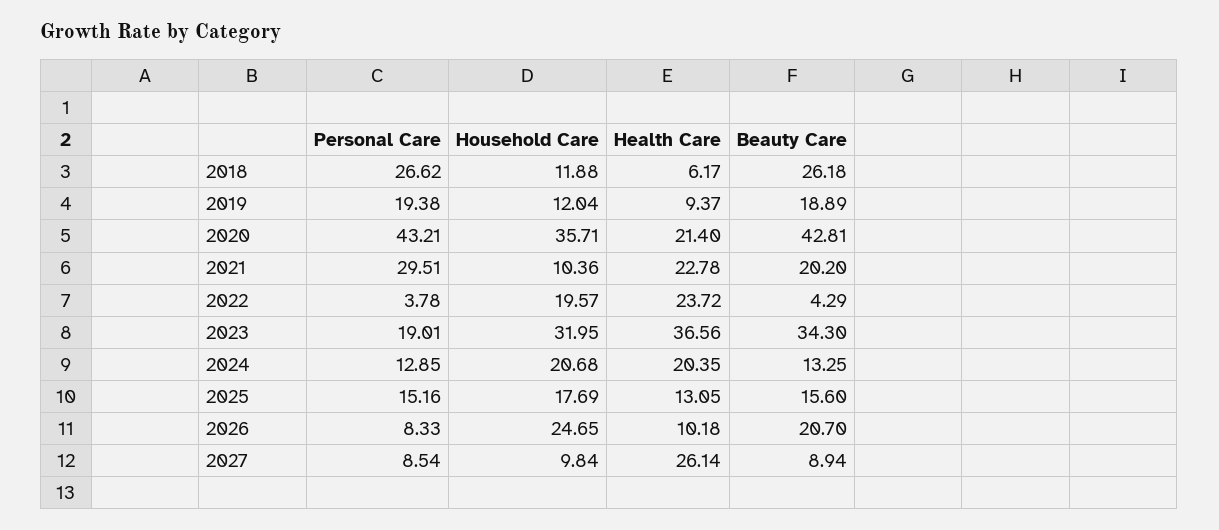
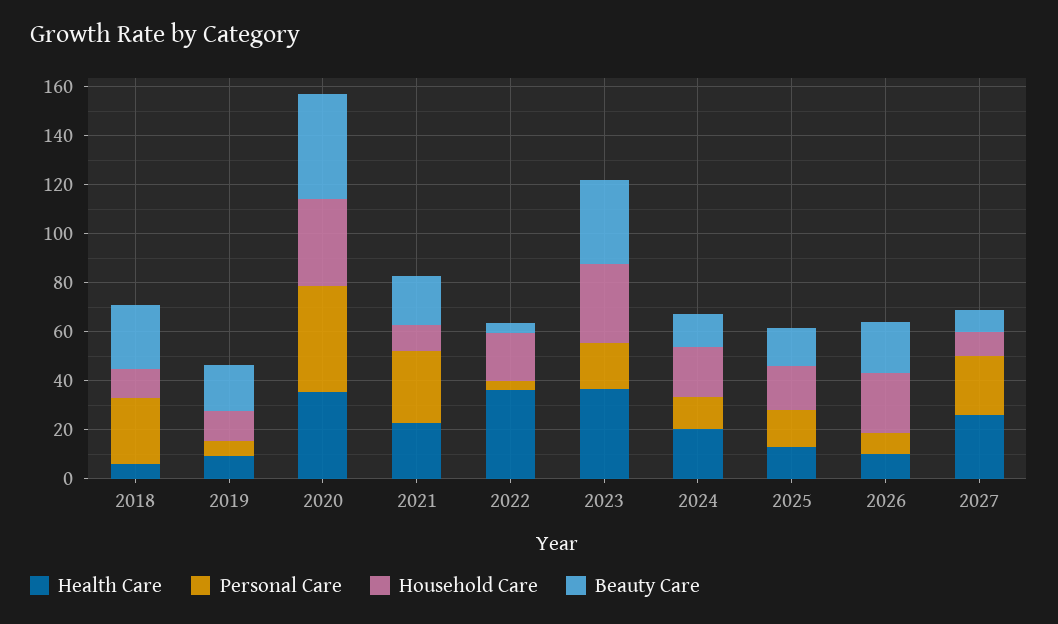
Personal Care, 2019: 19.38 -> 5
Health Care, 2020: 21.4 -> 35
Health Care, 2022: 23.72 -> 35
Personal Care, 2027: 8.54 -> 25

